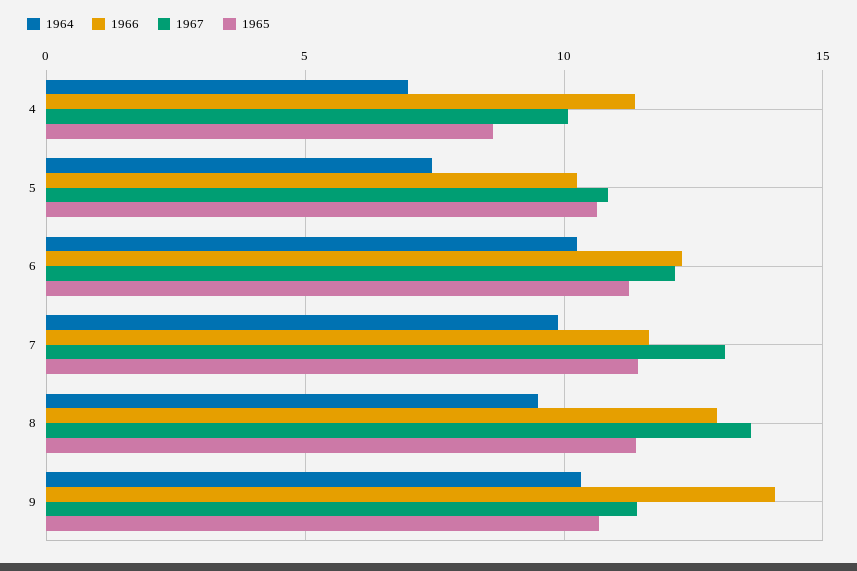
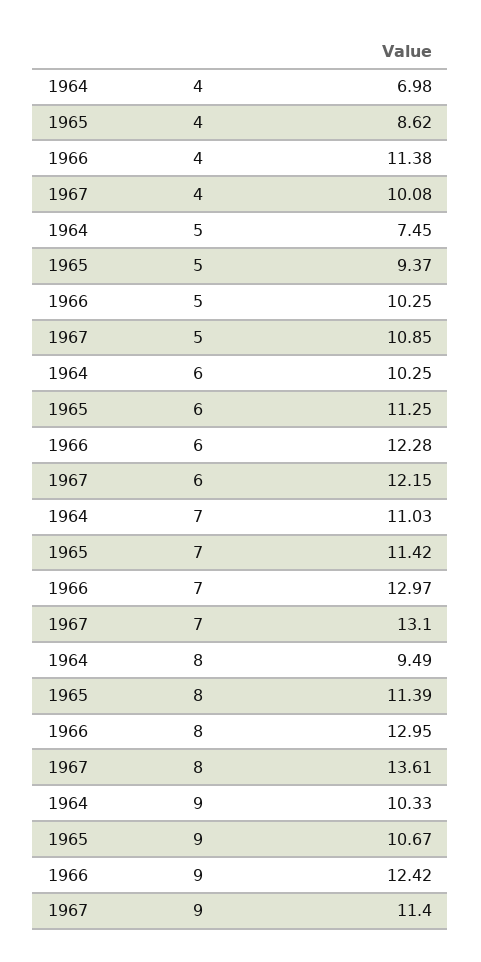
1965, 5: 10.5 -> 9.37
1964, 7: 10 -> 11.03
1966, 7: 11.5 -> 12.97
1966, 9: 14 -> 12.42

